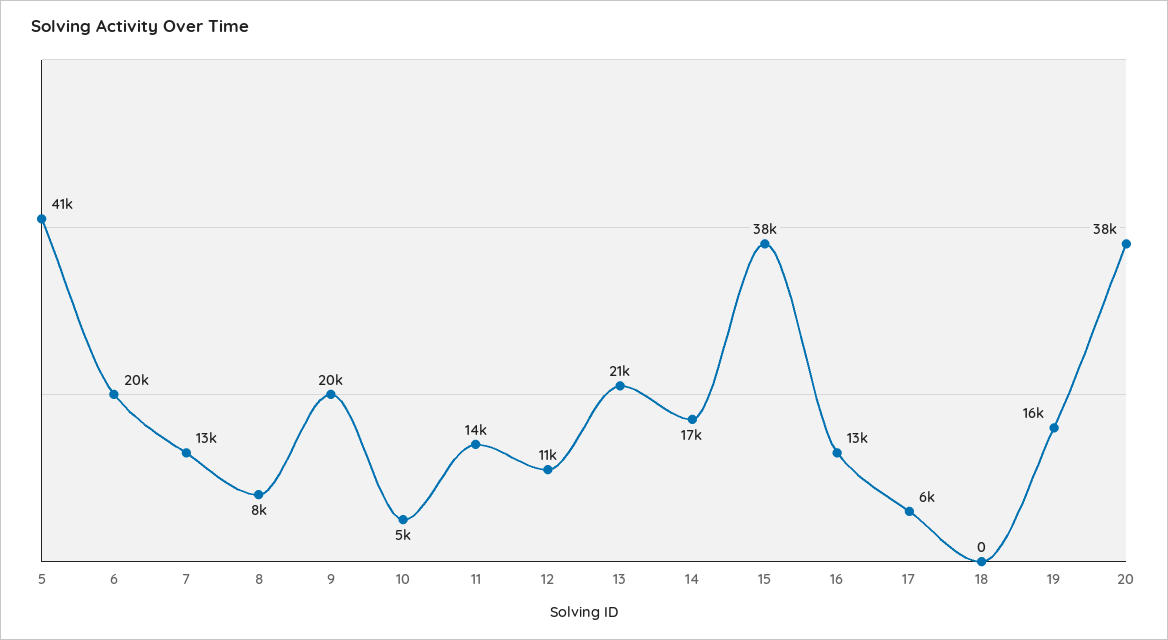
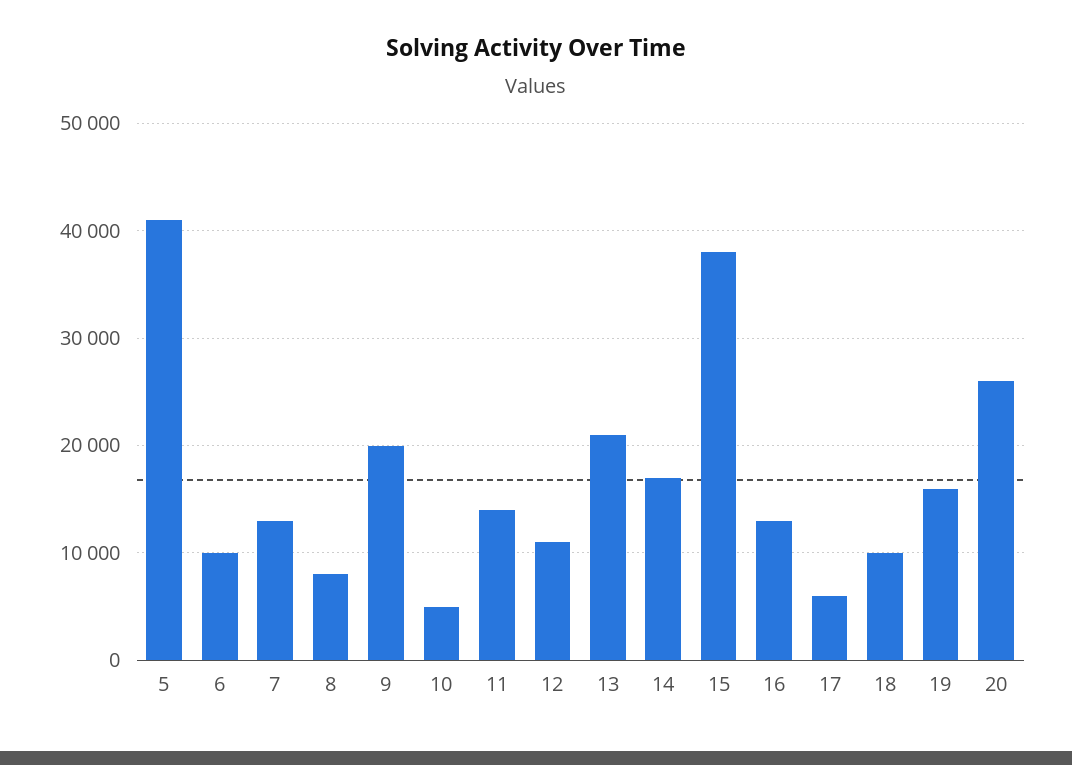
6: 20000 -> 10000
18: 0 -> 10000
20: 38000 -> 26000

